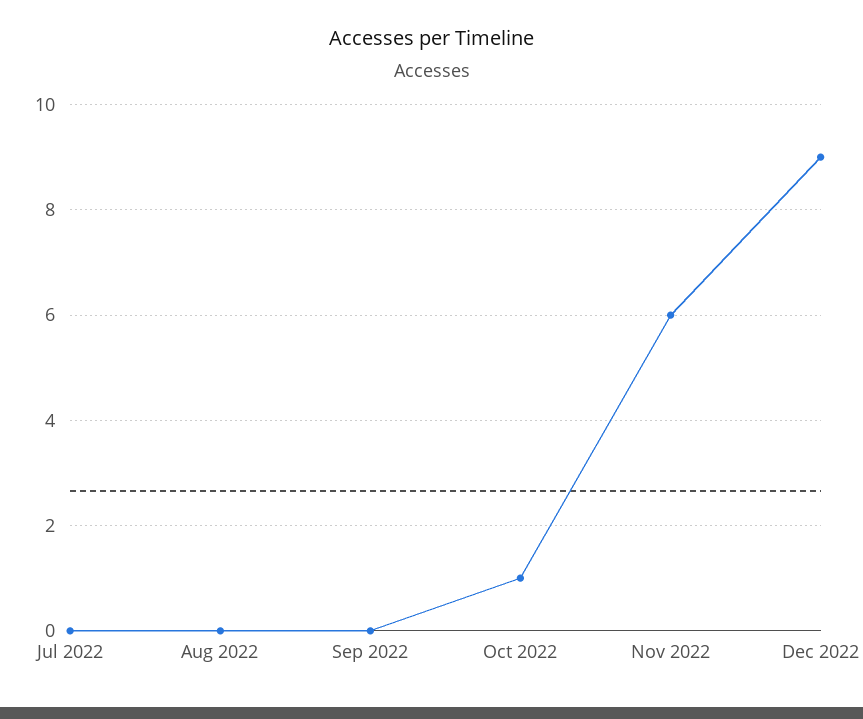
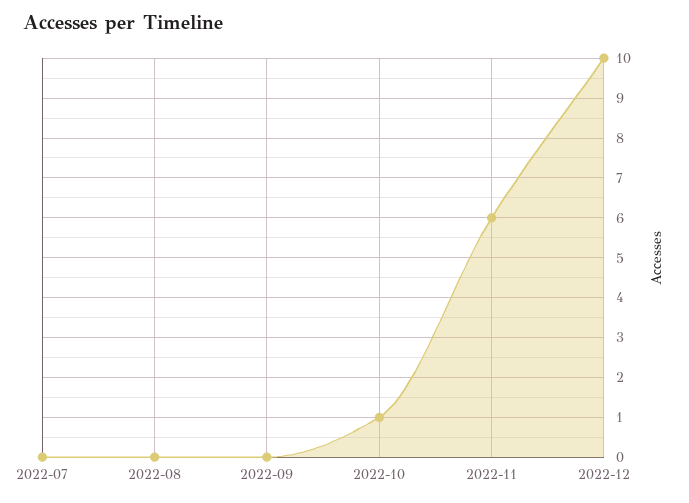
Dec 2022: 9 -> 10

